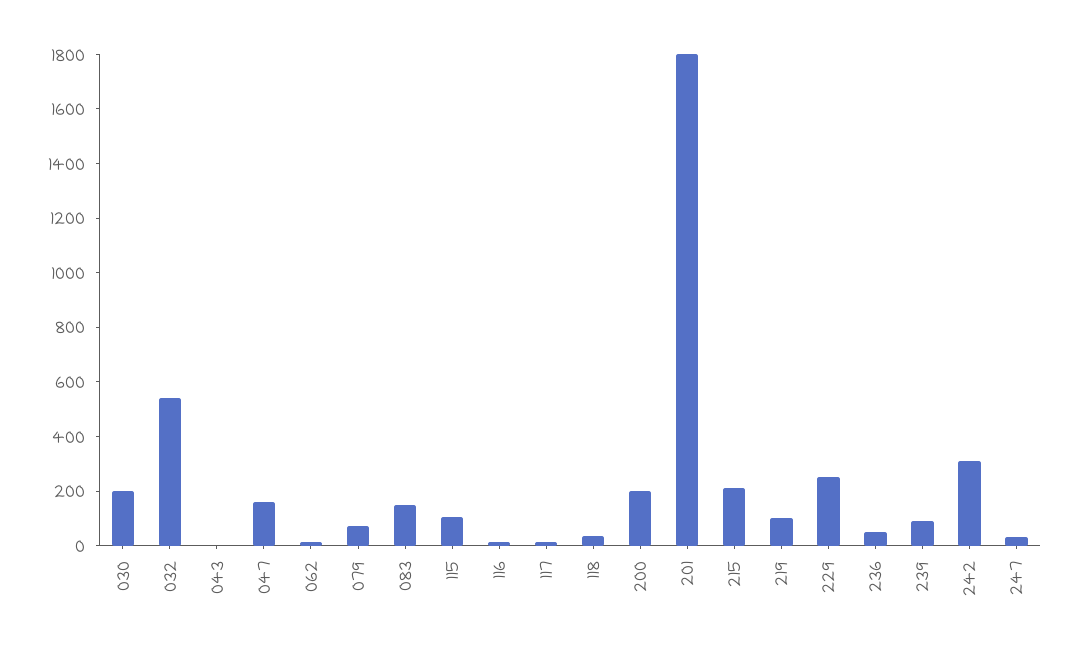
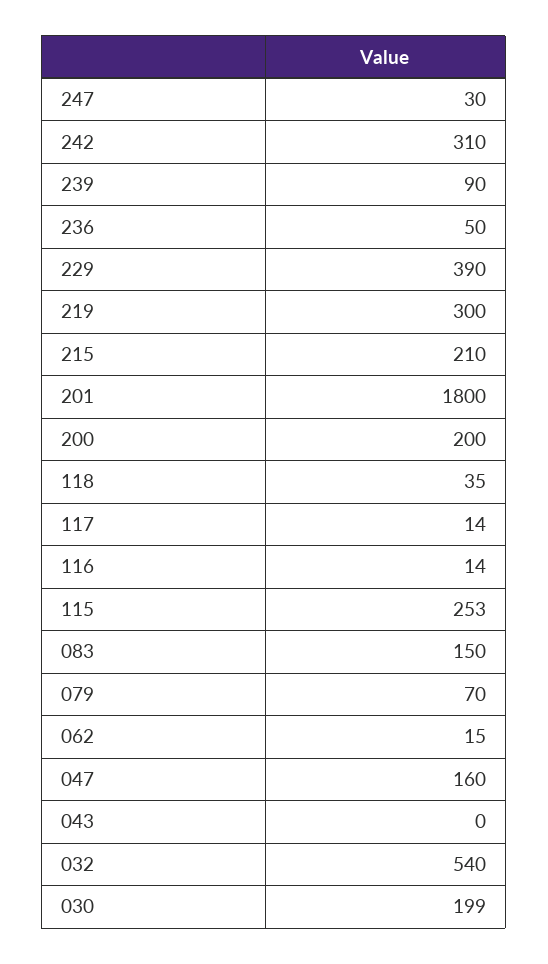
115: 100 -> 253
219: 100 -> 300
229: 250 -> 390

